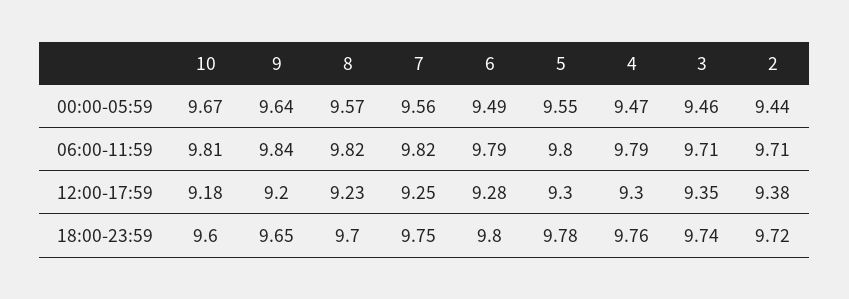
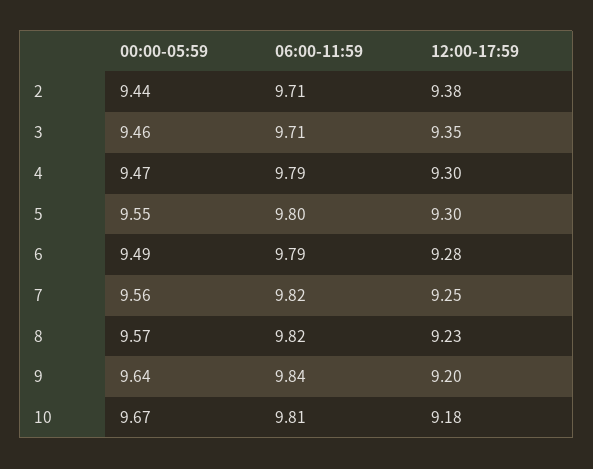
10, 18:00-23:59: 9.6 -> none
9, 18:00-23:59: 9.65 -> none
8, 18:00-23:59: 9.7 -> none
7, 18:00-23:59: 9.75 -> none
6, 18:00-23:59: 9.8 -> none
5, 18:00-23:59: 9.78 -> none
4, 18:00-23:59: 9.76 -> none
3, 18:00-23:59: 9.74 -> none
2, 18:00-23:59: 9.72 -> none

